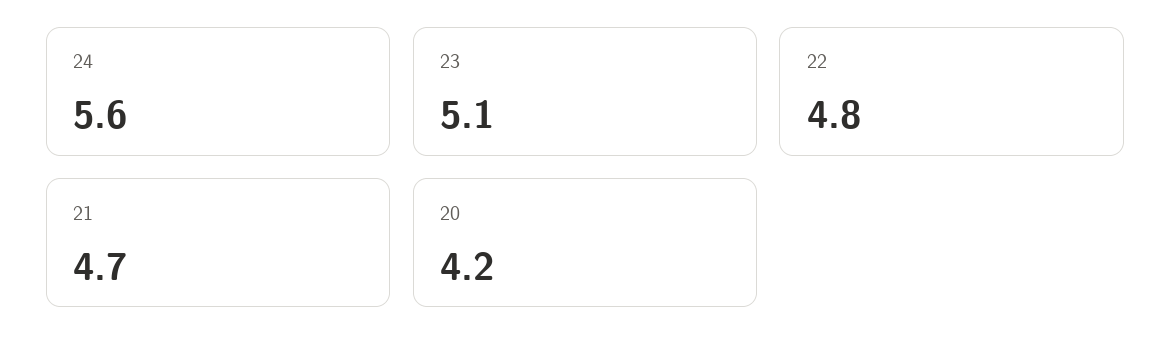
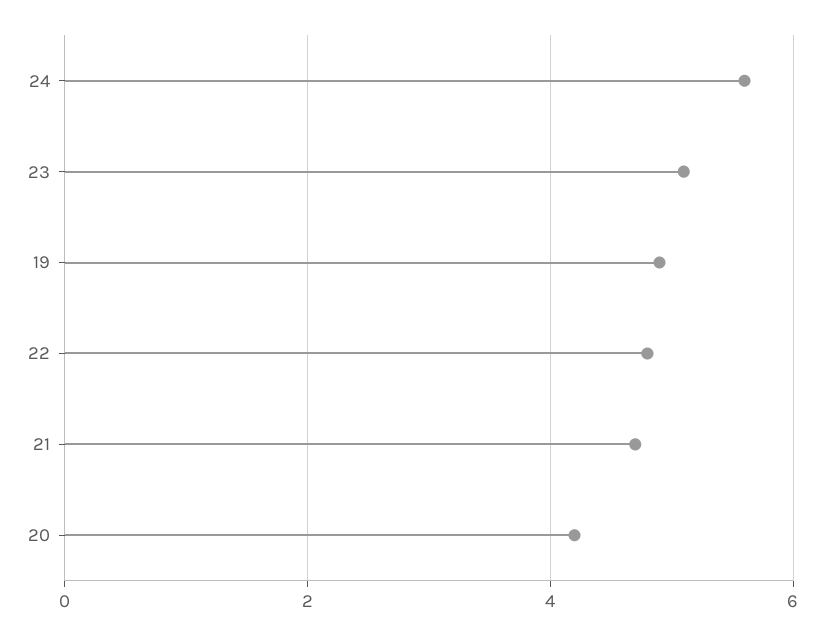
19: none -> 5

